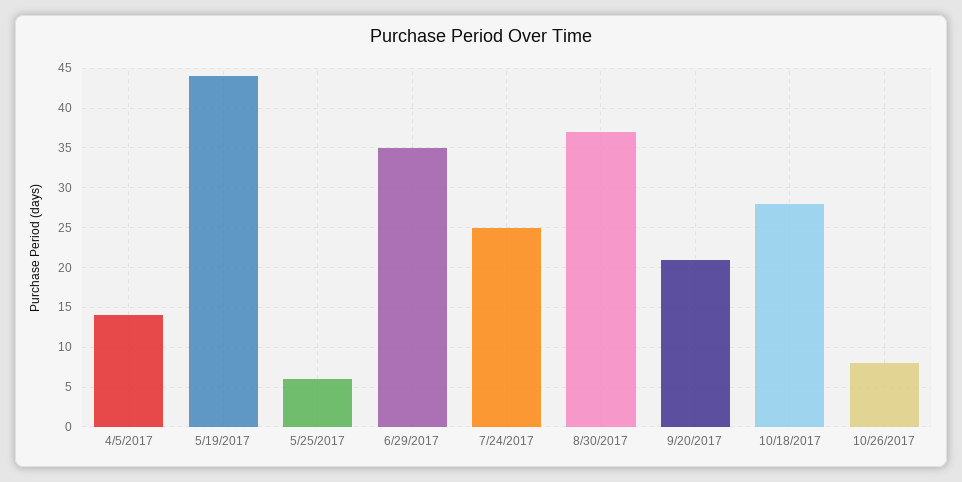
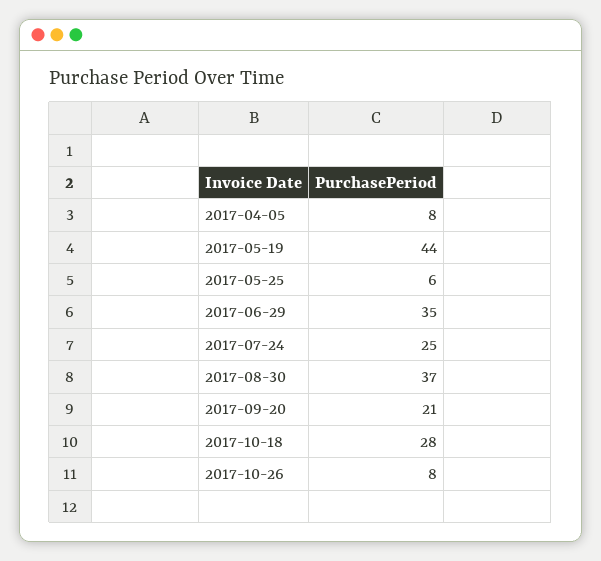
4/5/2017: 14 -> 8

